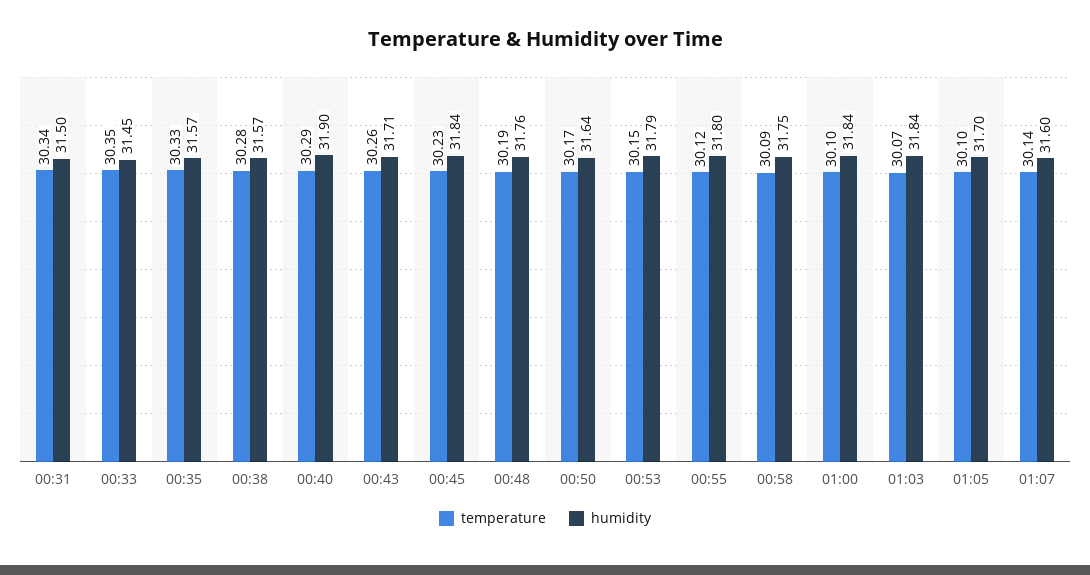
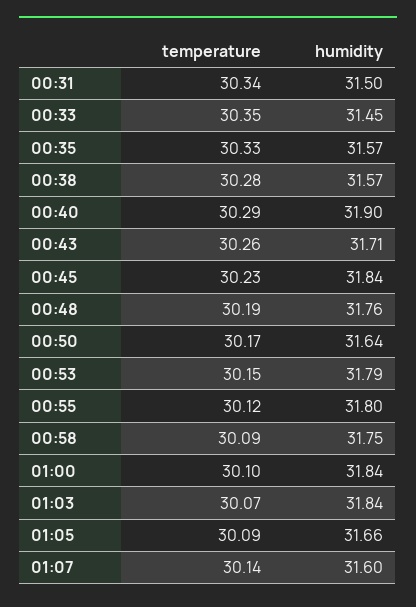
temperature, 01:05: 30.1 -> 30.09
humidity, 01:05: 31.7 -> 31.66

